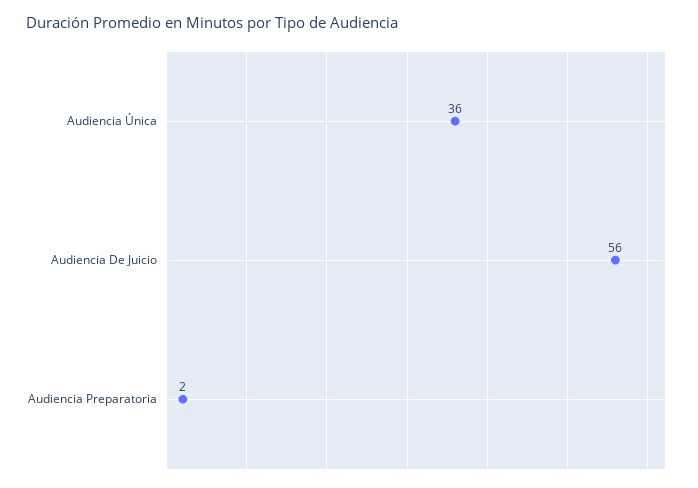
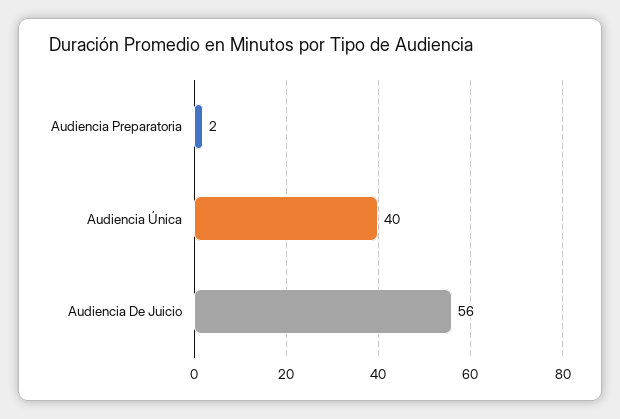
Audiencia Única: 36 -> 40

